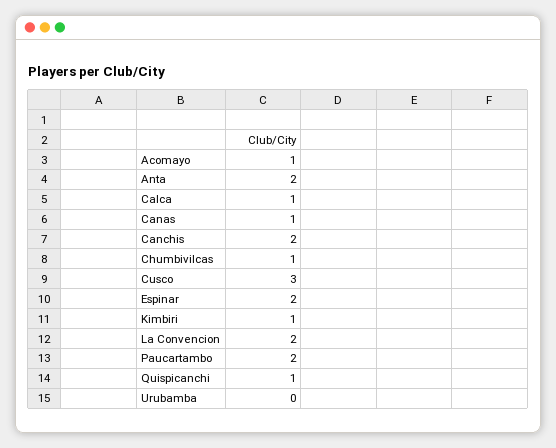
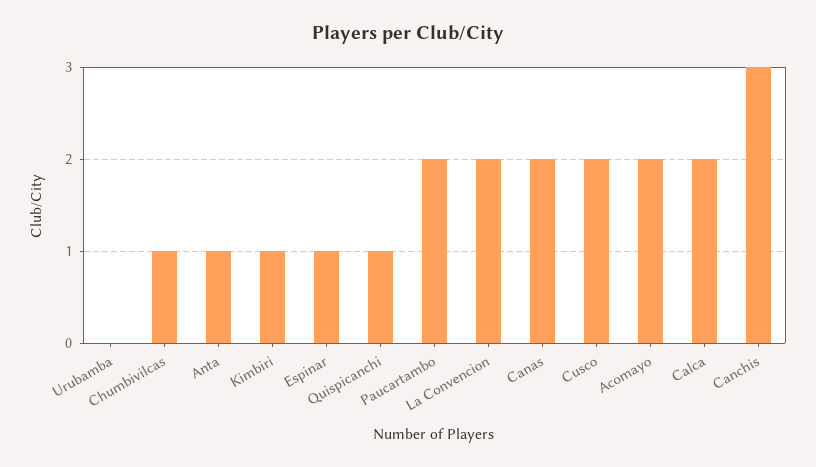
Acomayo: 1 -> 2
Anta: 2 -> 1
Calca: 1 -> 2
Canas: 1 -> 2
Canchis: 2 -> 3
Cusco: 3 -> 2
Espinar: 2 -> 1

